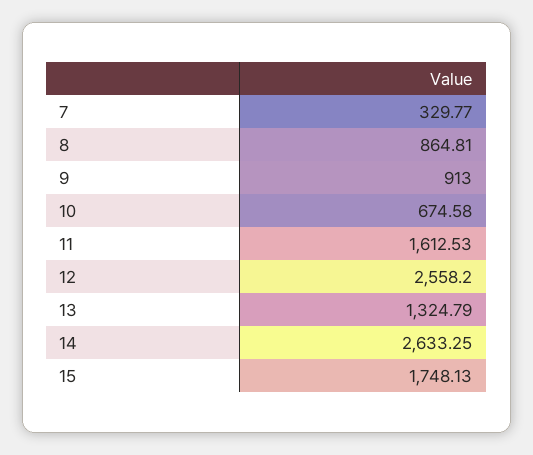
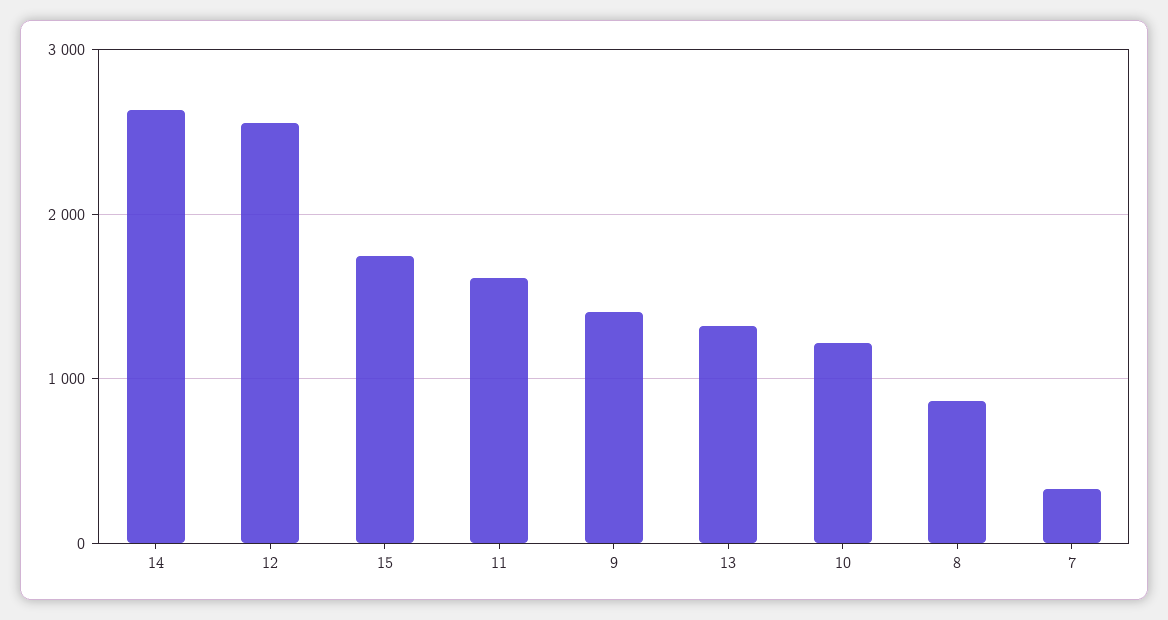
9: 913 -> 1400
10: 674.58 -> 1200

